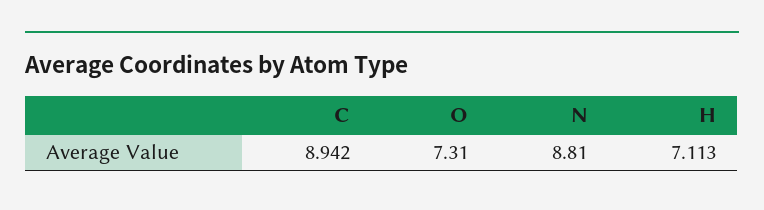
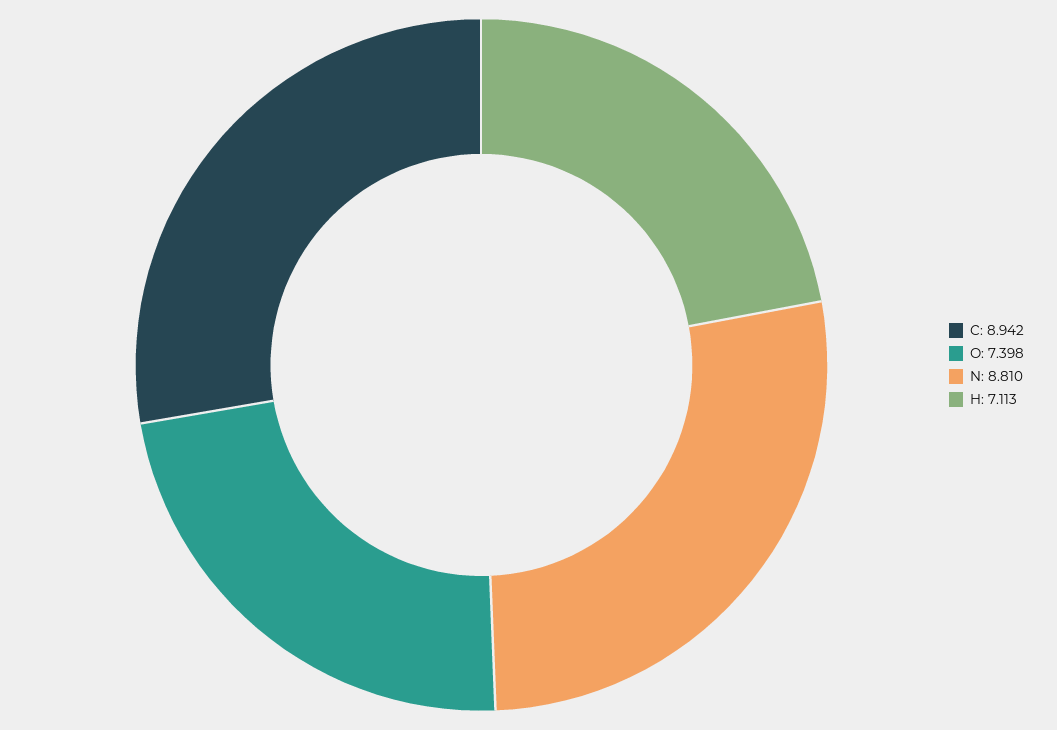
O: 7.31 -> 7.398

